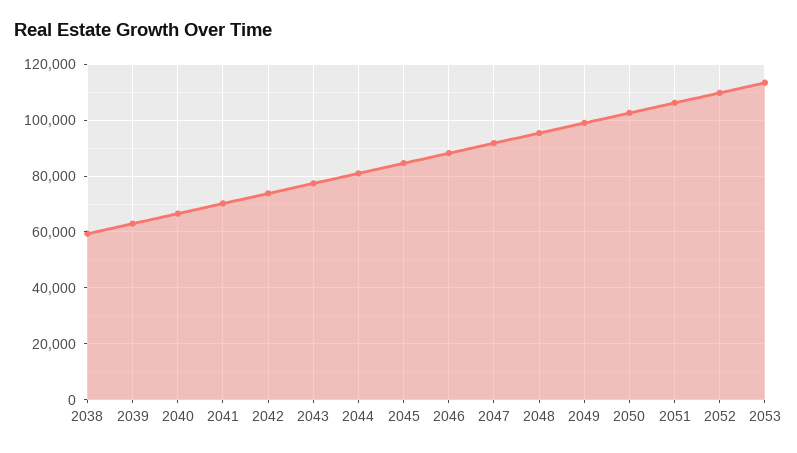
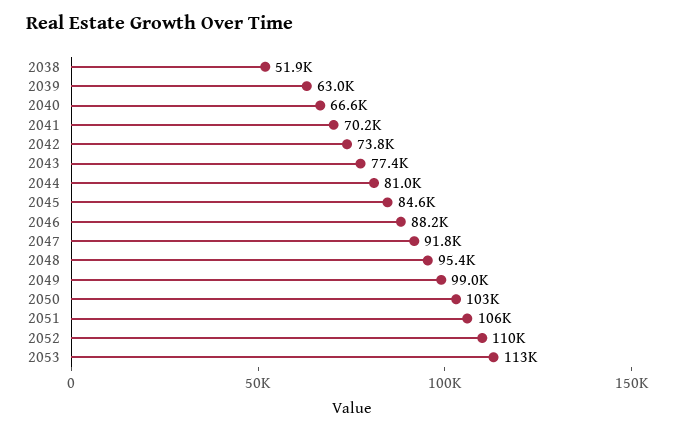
2038: 60000 -> 51900

